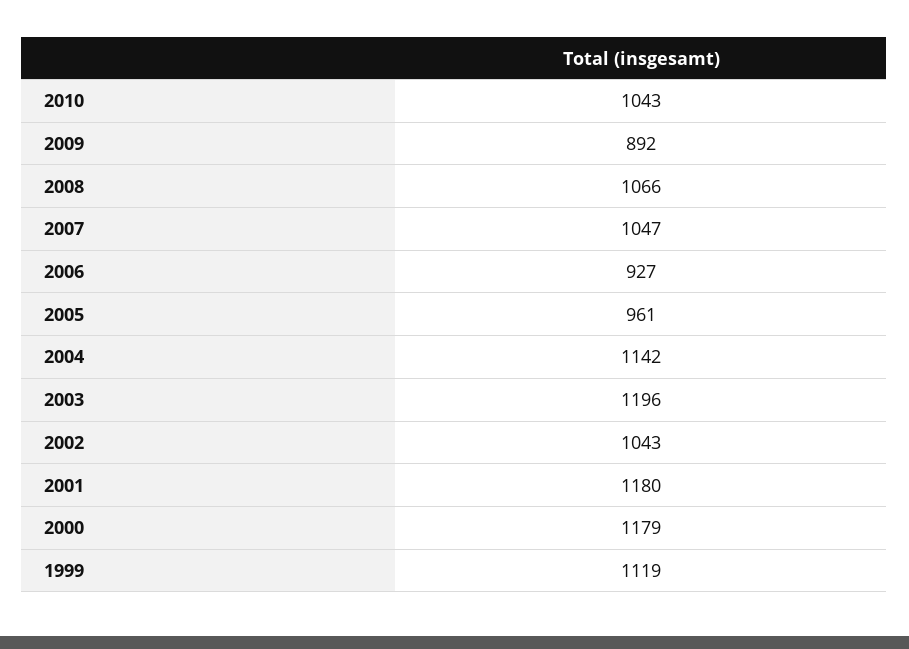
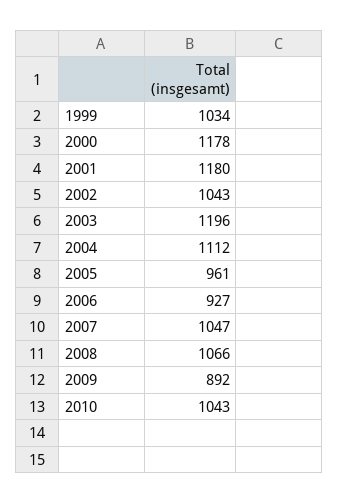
2004: 1142 -> 1112
2000: 1179 -> 1178
1999: 1119 -> 1034

